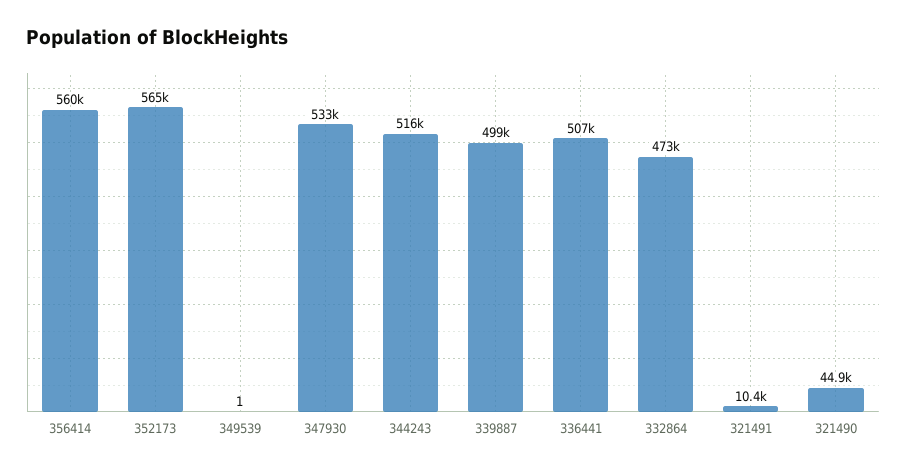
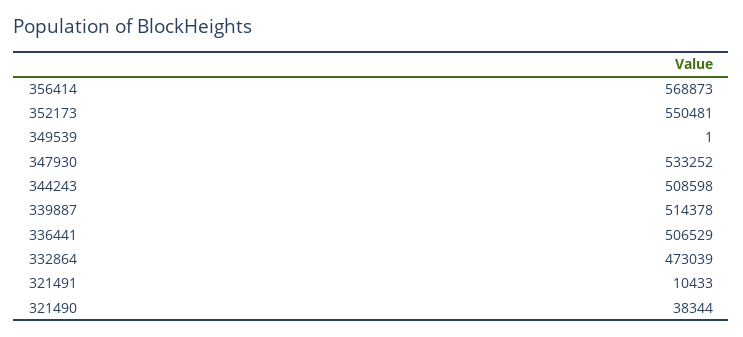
356414: 560000 -> 568873
352173: 565000 -> 550481
344243: 516000 -> 508598
339887: 499000 -> 514378
321490: 44900 -> 38344

